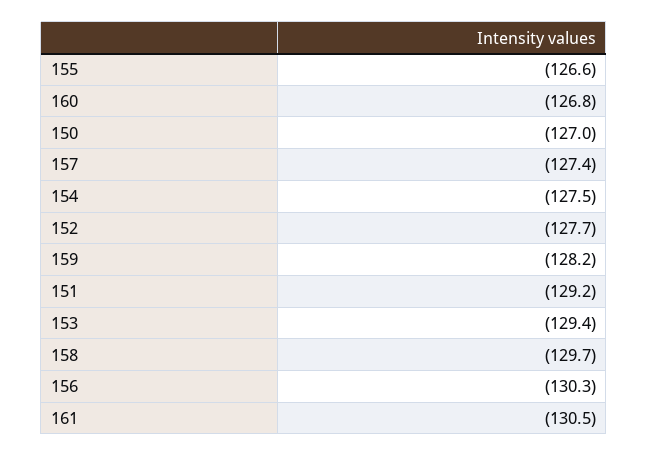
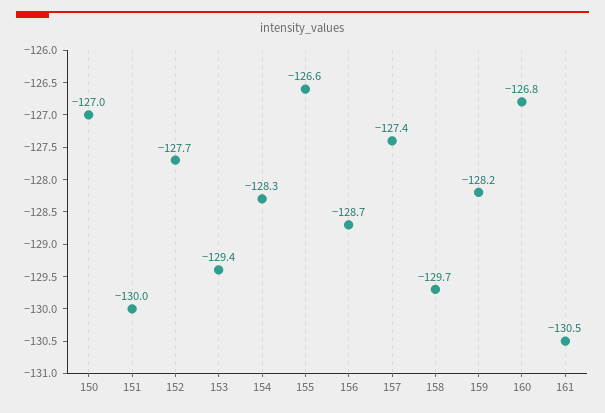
154: -127.5 -> -128.3
151: -129.2 -> -130
156: -130.3 -> -128.7

